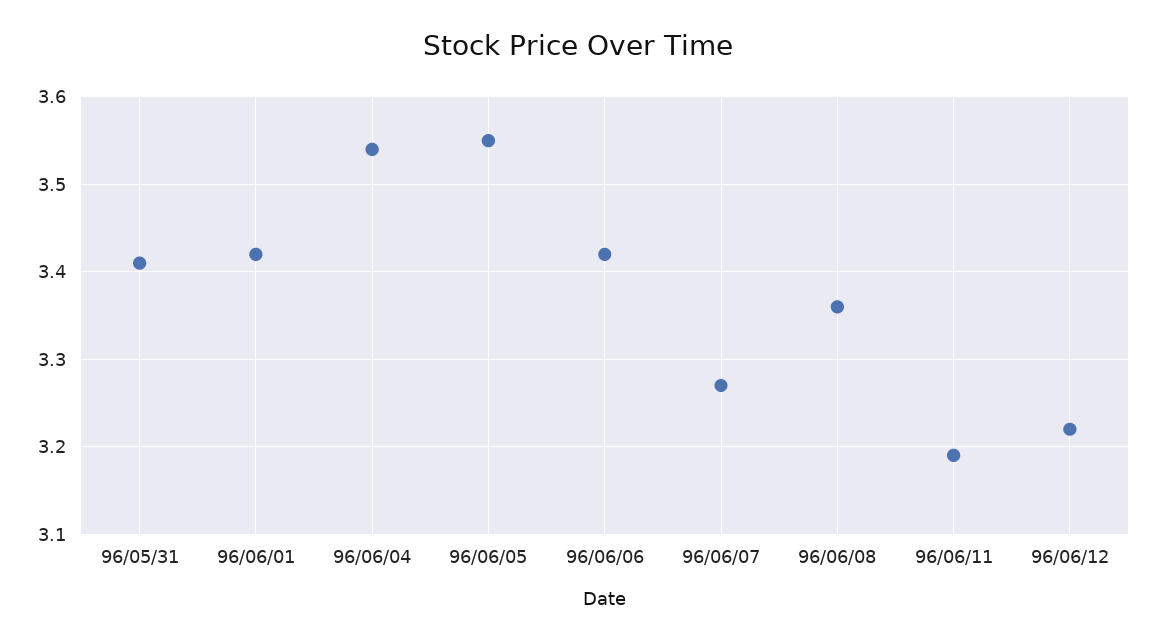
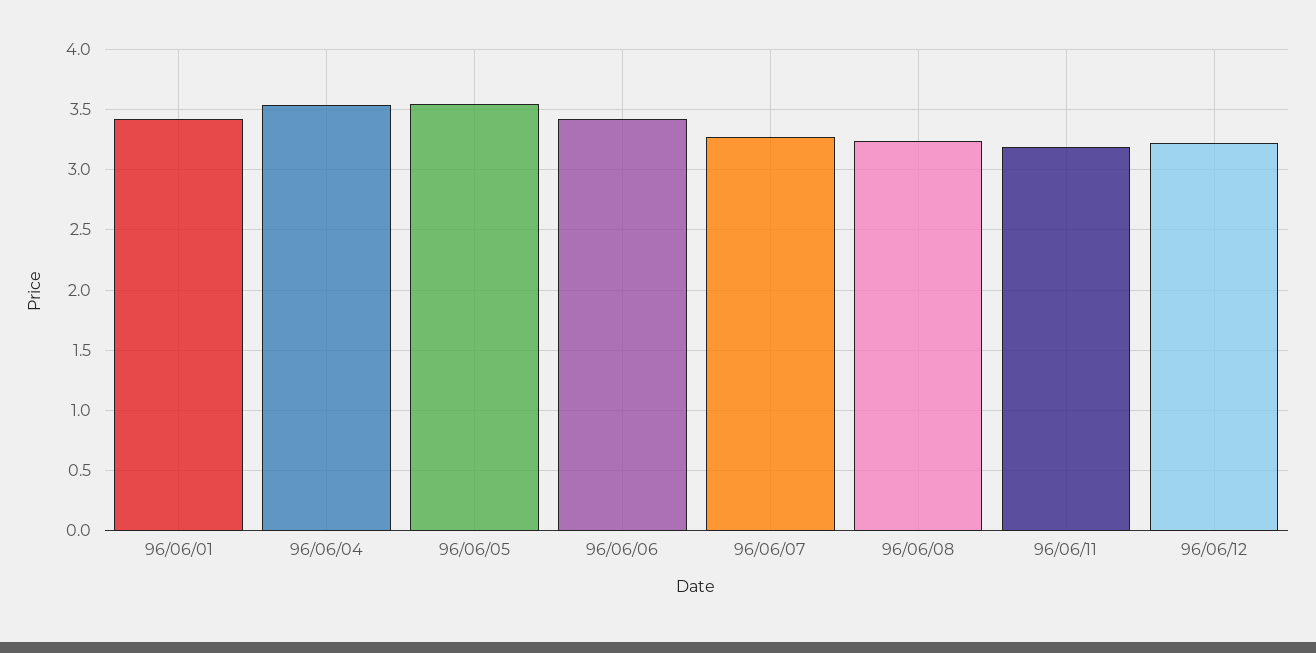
96/05/31: 3.41 -> none
96/06/08: 3.36 -> 3.25

